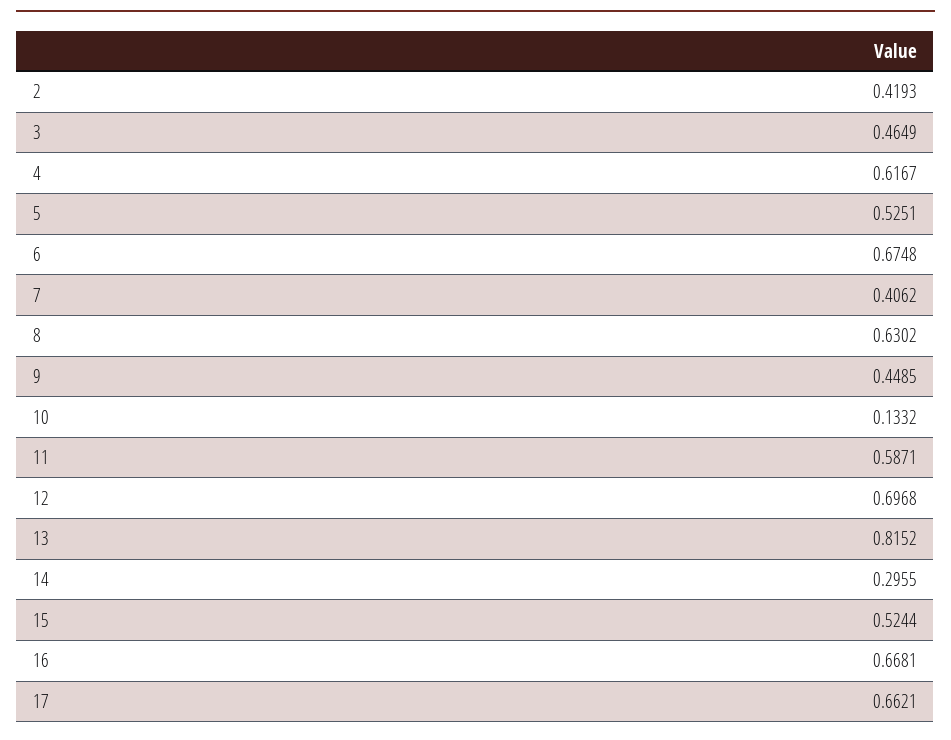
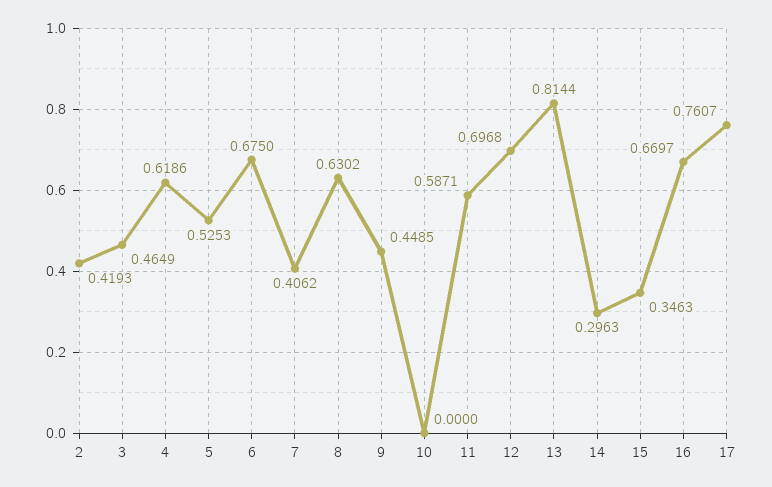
4: 0.6167 -> 0.6186
5: 0.5251 -> 0.5253
6: 0.6748 -> 0.675
10: 0.1332 -> 0
13: 0.8152 -> 0.8144
14: 0.2955 -> 0.2963
15: 0.5244 -> 0.3463
16: 0.6681 -> 0.6697
17: 0.6621 -> 0.7607

